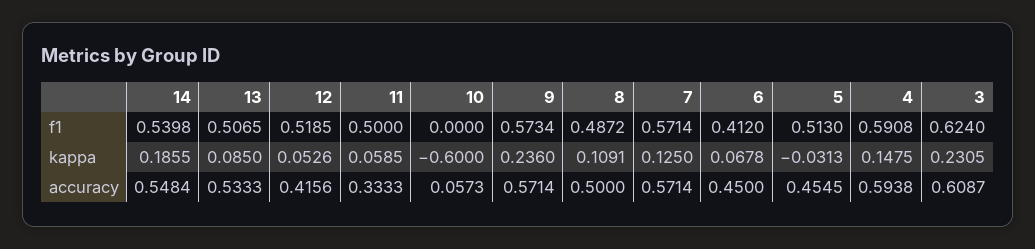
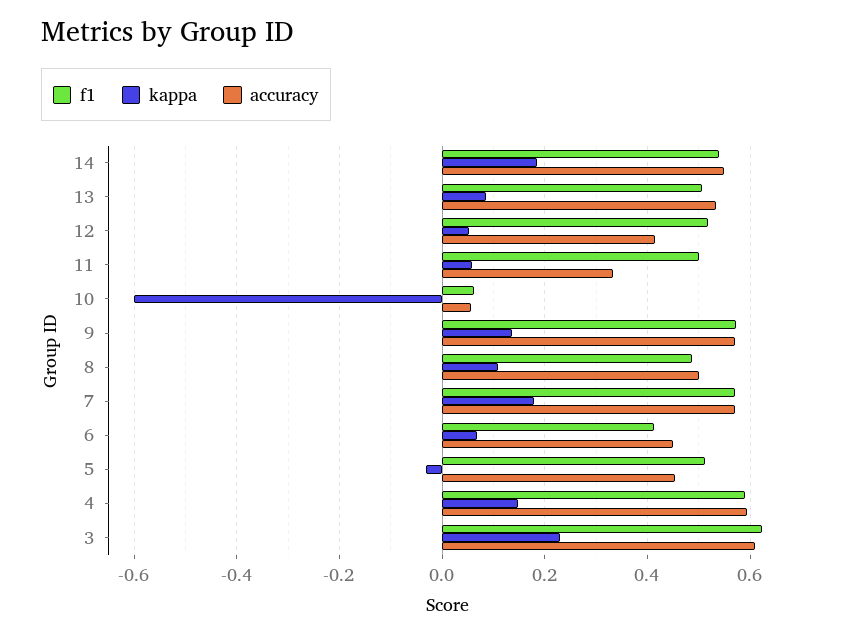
f1, 10: 0 -> 0.06
kappa, 9: 0.236 -> 0.14
kappa, 7: 0.125 -> 0.18

